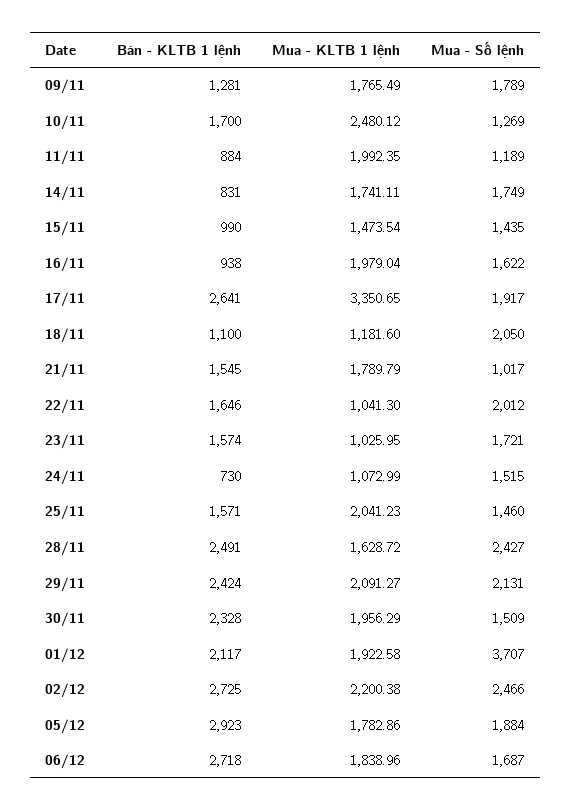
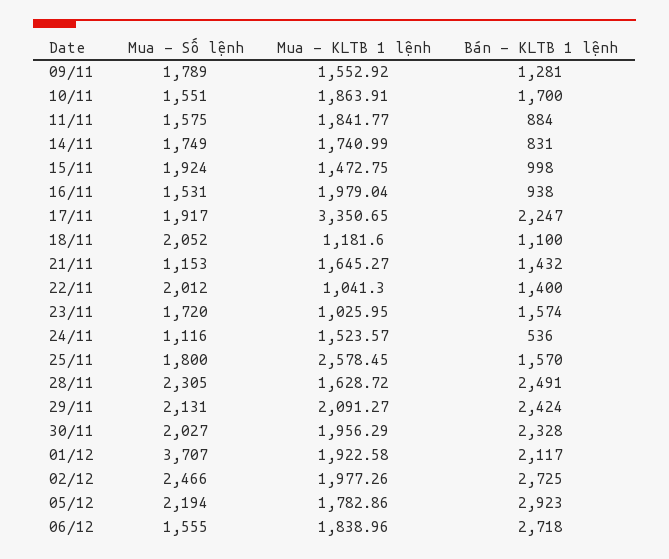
Mua - KLTB 1 lệnh, 09/11: 1765.49 -> 1552.92
Mua - KLTB 1 lệnh, 10/11: 2480.12 -> 1863.91
Mua - Số lệnh, 10/11: 1269 -> 1551
Mua - KLTB 1 lệnh, 11/11: 1992.35 -> 1841.77
Mua - Số lệnh, 11/11: 1189 -> 1575
Mua - KLTB 1 lệnh, 14/11: 1741.11 -> 1740.99
Bán - KLTB 1 lệnh, 15/11: 990 -> 998
Mua - KLTB 1 lệnh, 15/11: 1473.54 -> 1472.75
Mua - Số lệnh, 15/11: 1435 -> 1924
Mua - Số lệnh, 16/11: 1622 -> 1531
Bán - KLTB 1 lệnh, 17/11: 2641 -> 2247
Mua - Số lệnh, 18/11: 2050 -> 2052
Bán - KLTB 1 lệnh, 21/11: 1545 -> 1432
Mua - KLTB 1 lệnh, 21/11: 1789.79 -> 1645.27
Mua - Số lệnh, 21/11: 1017 -> 1153
Bán - KLTB 1 lệnh, 22/11: 1646 -> 1400
Mua - Số lệnh, 23/11: 1721 -> 1720
Bán - KLTB 1 lệnh, 24/11: 730 -> 536
Mua - KLTB 1 lệnh, 24/11: 1072.99 -> 1523.57
Mua - Số lệnh, 24/11: 1515 -> 1116
Bán - KLTB 1 lệnh, 25/11: 1571 -> 1570
Mua - KLTB 1 lệnh, 25/11: 2041.23 -> 2578.45
Mua - Số lệnh, 25/11: 1460 -> 1800
Mua - Số lệnh, 28/11: 2427 -> 2305
Mua - Số lệnh, 30/11: 1509 -> 2027
Mua - KLTB 1 lệnh, 02/12: 2200.38 -> 1977.26
Mua - Số lệnh, 05/12: 1884 -> 2194
Mua - Số lệnh, 06/12: 1687 -> 1555

